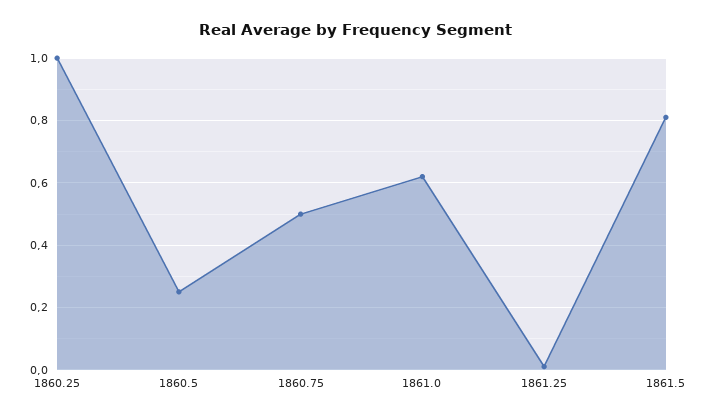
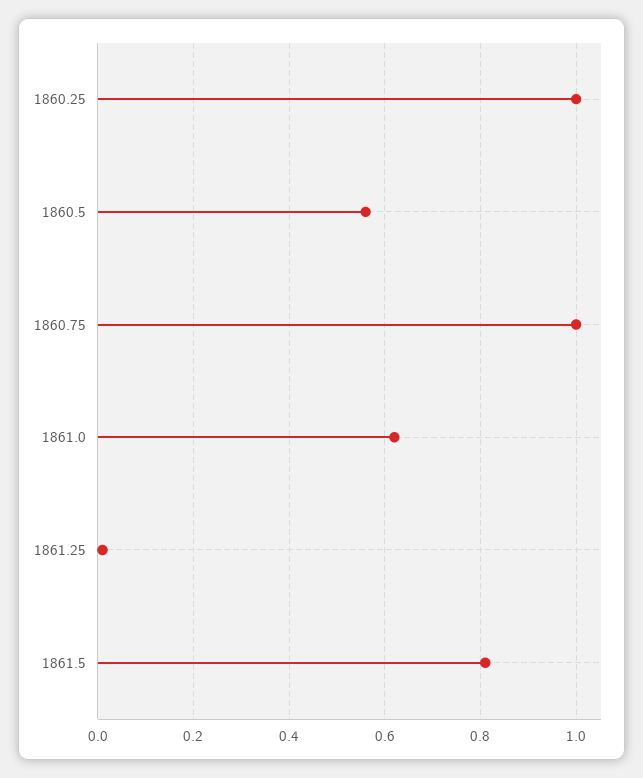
1860.5: 0.25 -> 0.55
1860.75: 0.5 -> 1

